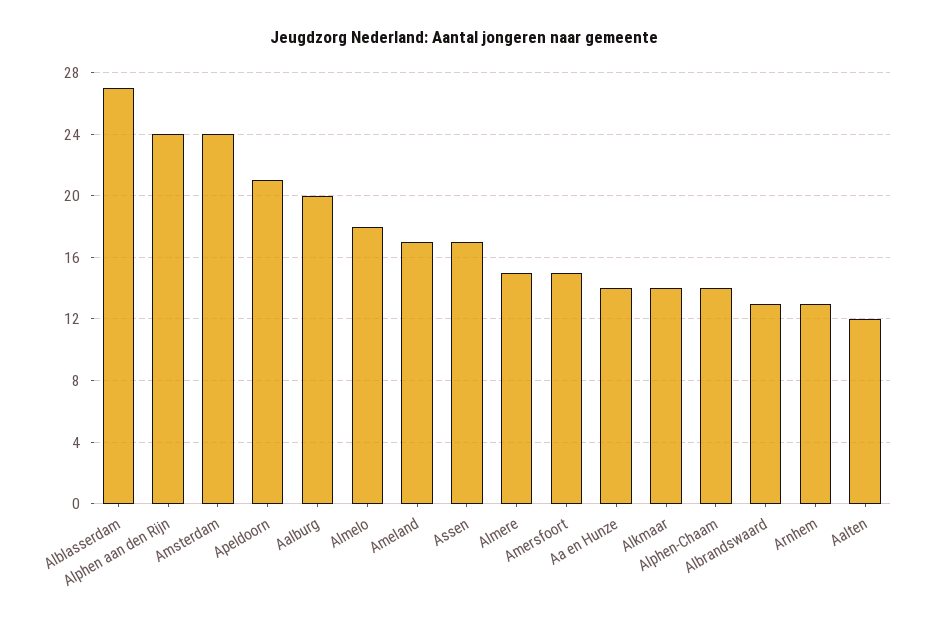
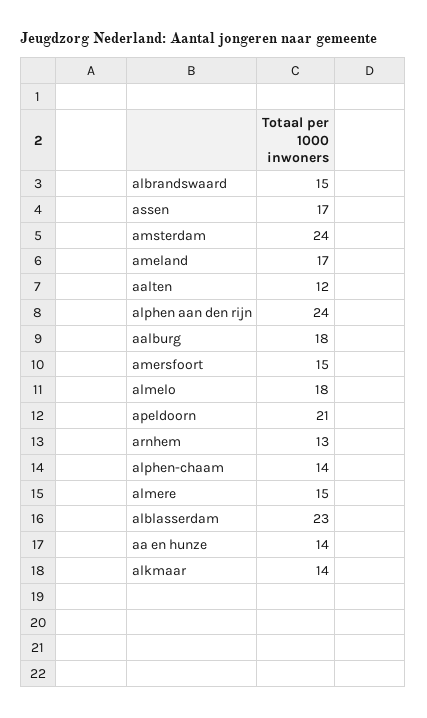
Alblasserdam: 27 -> 23
Aalburg: 20 -> 18
Albrandswaard: 13 -> 15

